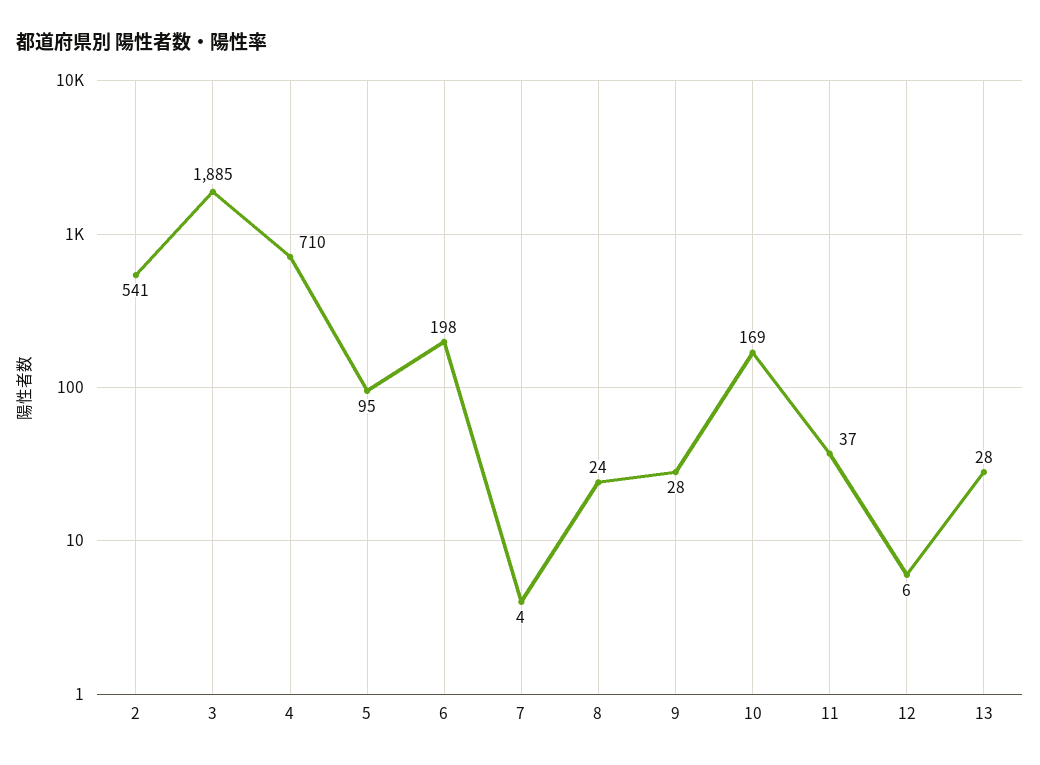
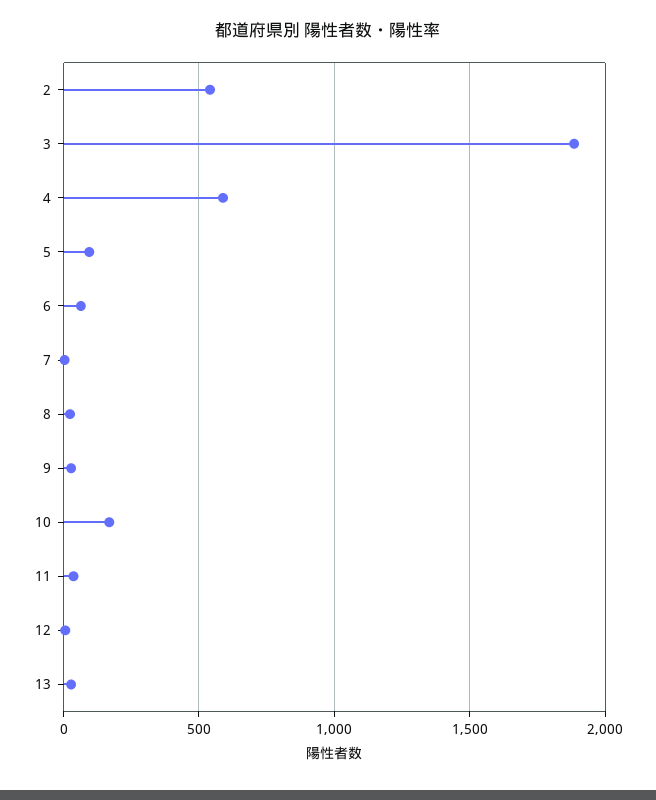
4: 710 -> 600
6: 198 -> 50

